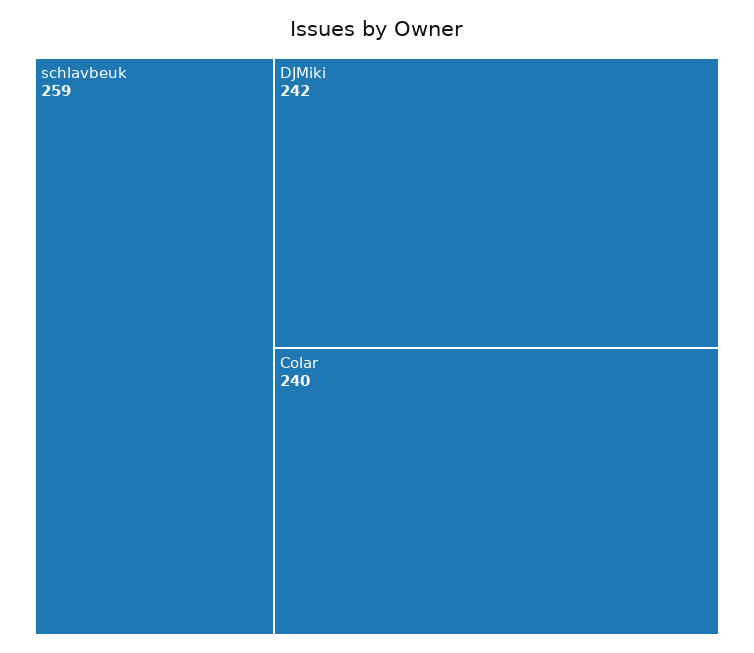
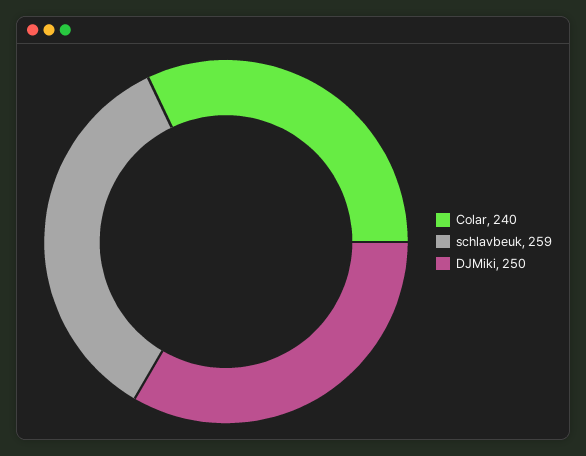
DJMiki: 242 -> 250

